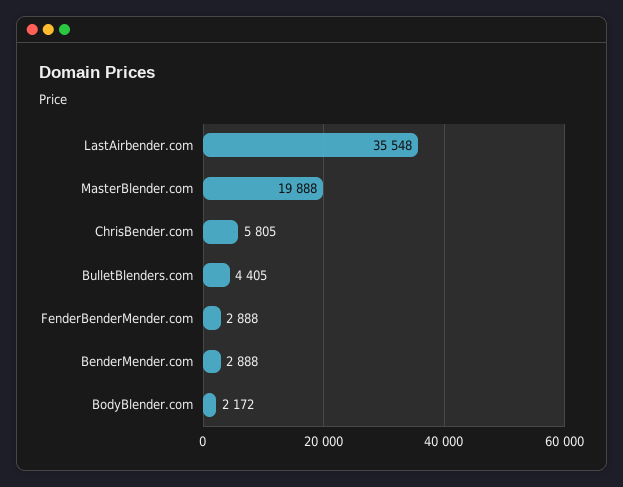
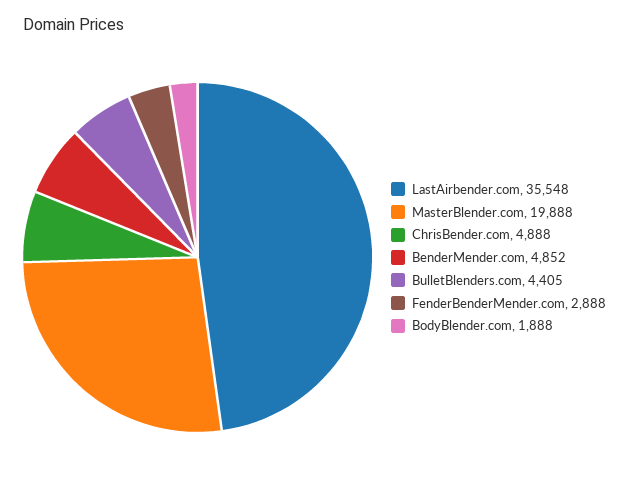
ChrisBender.com: 5805 -> 4888
BenderMender.com: 2888 -> 4852
BodyBlender.com: 2172 -> 1888

